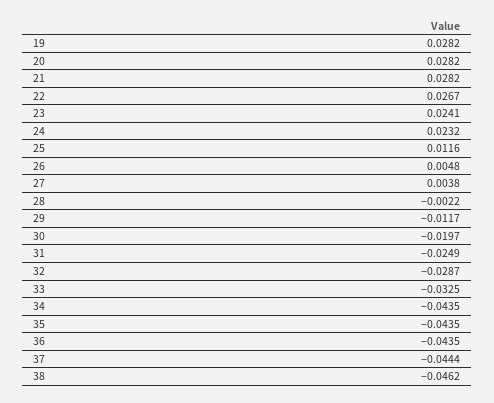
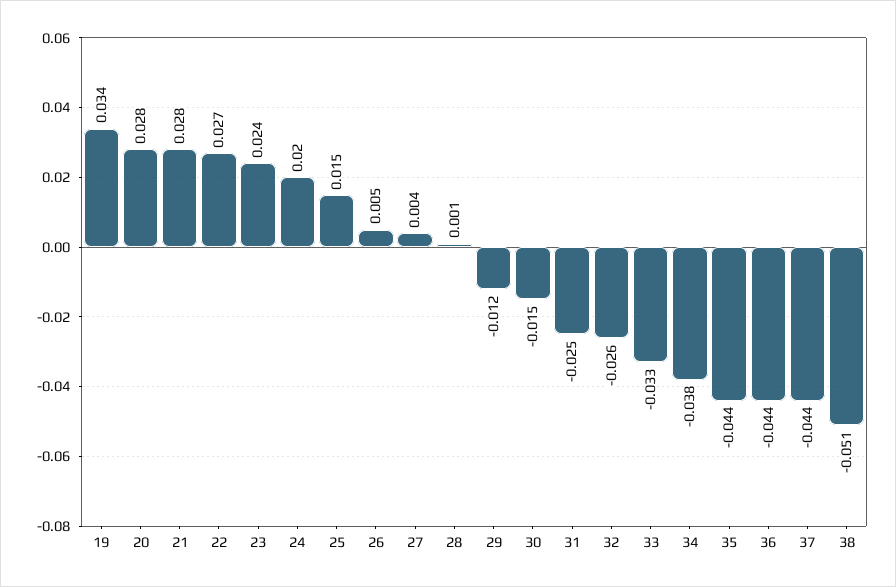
19: 0.0282 -> 0.034
24: 0.0232 -> 0.02
25: 0.0116 -> 0.015
28: -0.0022 -> 0.001
30: -0.0197 -> -0.015
32: -0.0287 -> -0.026
34: -0.0435 -> -0.038
38: -0.0462 -> -0.051

